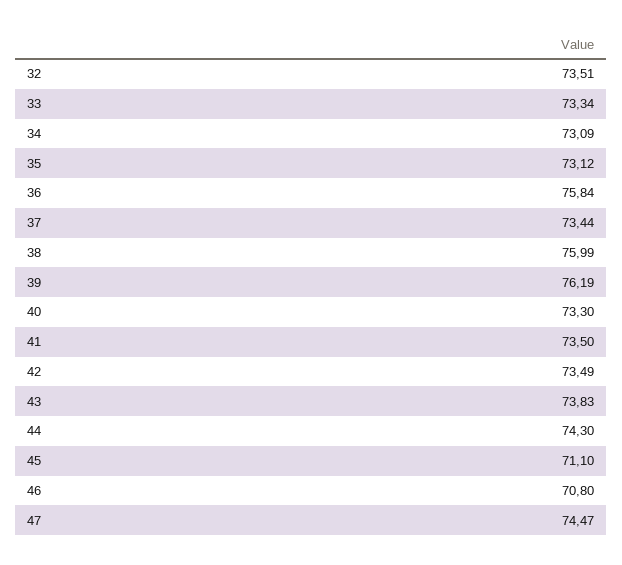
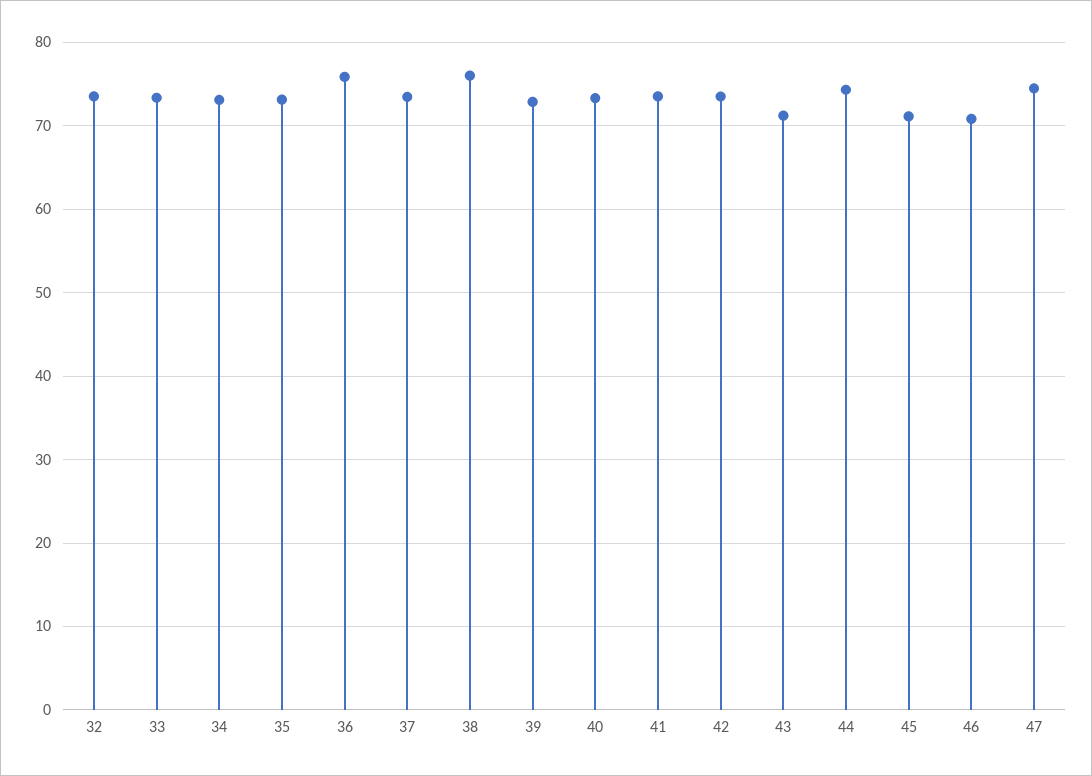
39: 76.19 -> 73
43: 73.83 -> 71

